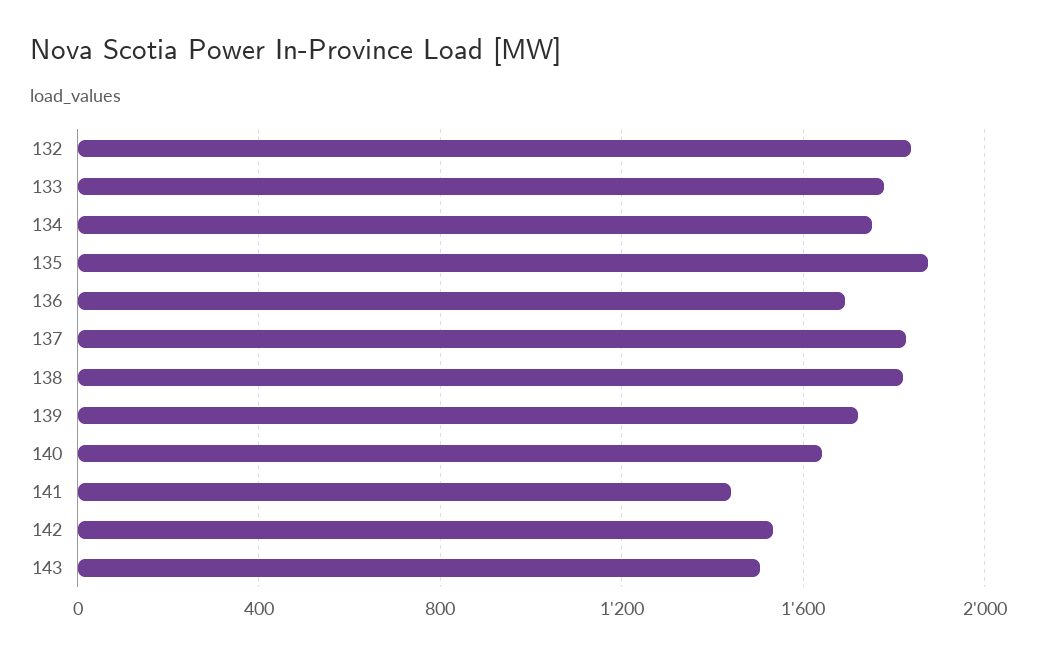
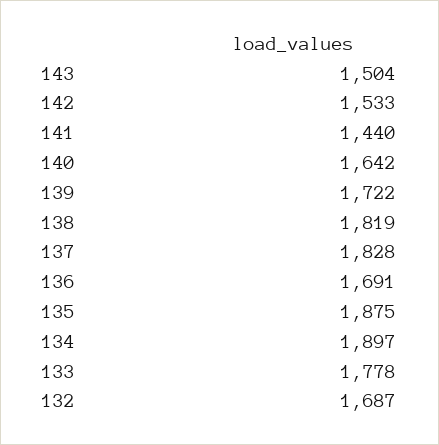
132: 1850 -> 1687
134: 1750 -> 1897

